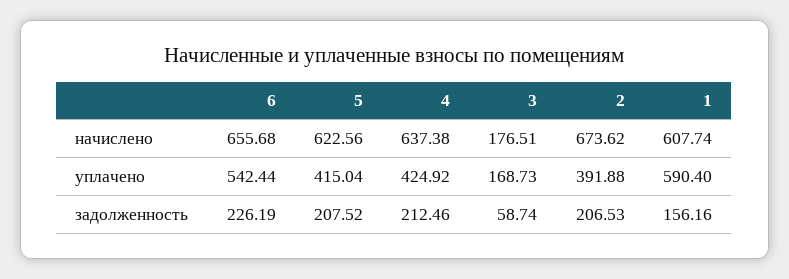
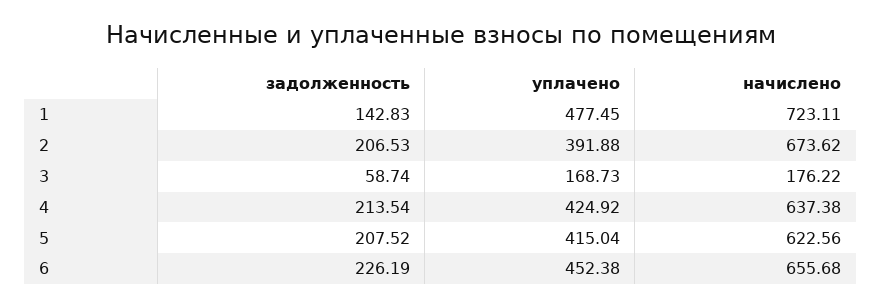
3, начислено: 176.51 -> 176.22
1, начислено: 607.74 -> 723.11
6, уплачено: 542.44 -> 452.38
1, уплачено: 590.4 -> 477.45
4, задолженность: 212.46 -> 213.54
1, задолженность: 156.16 -> 142.83

